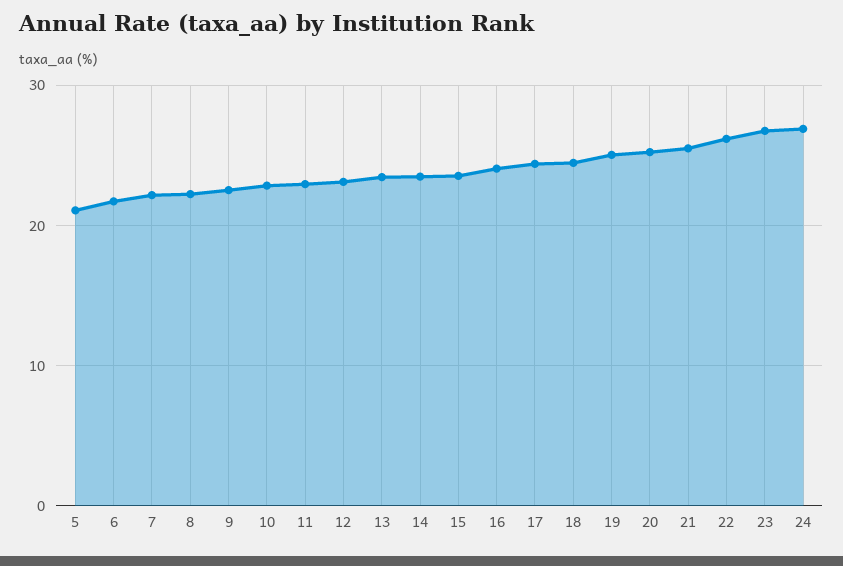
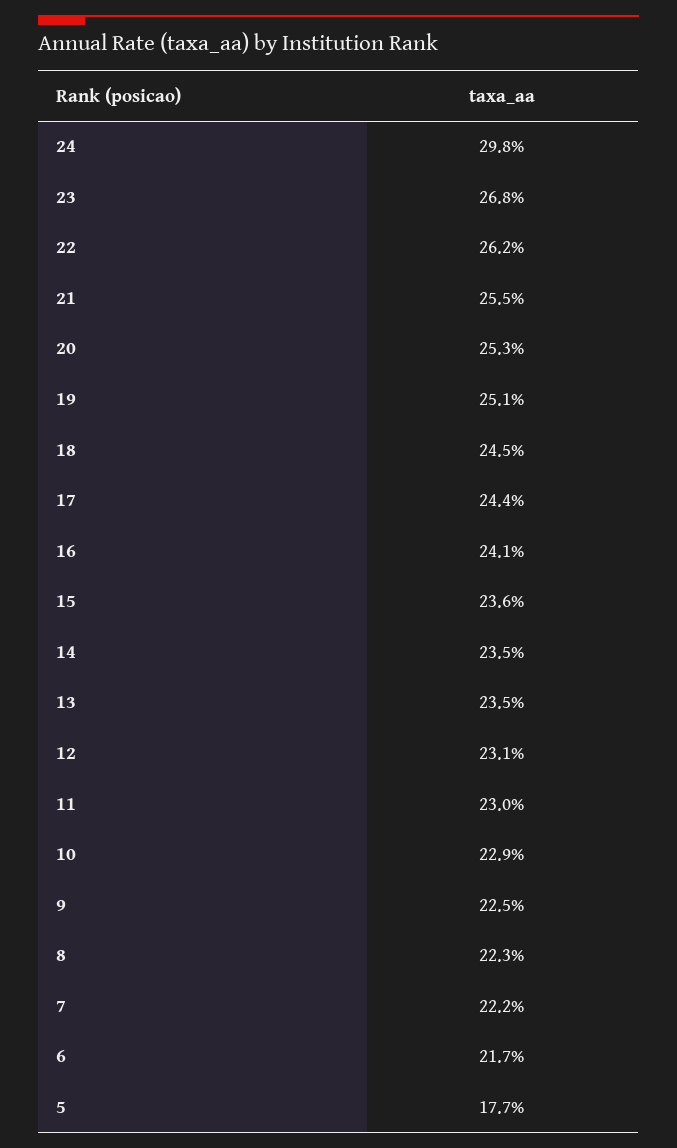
5: 21 -> 17.7
24: 27 -> 29.8

